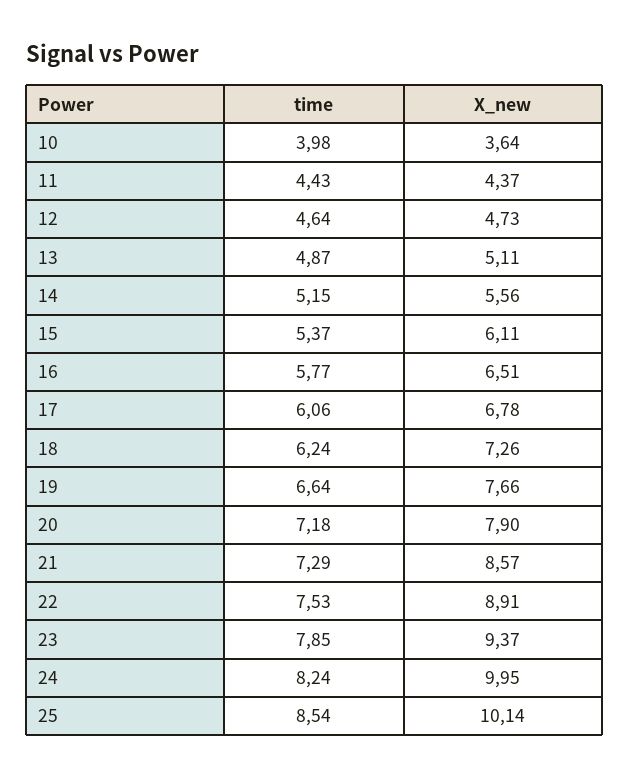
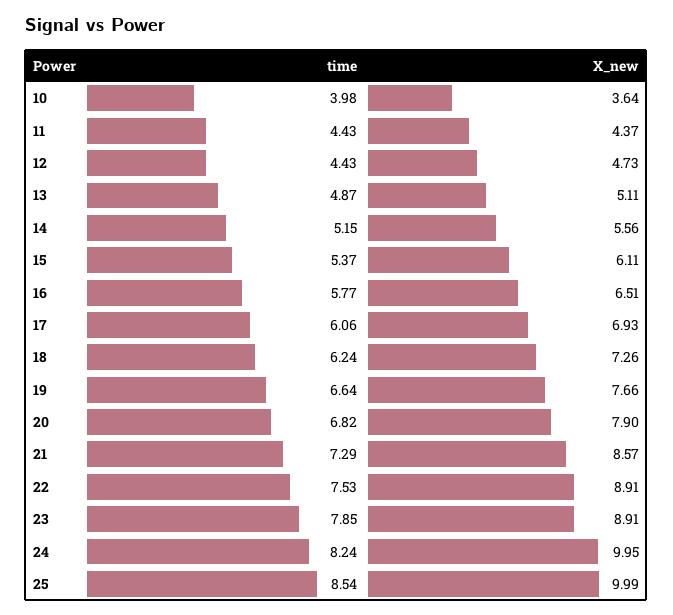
time, 12: 4.64 -> 4.43
X_new, 17: 6.78 -> 6.93
time, 20: 7.18 -> 6.82
X_new, 23: 9.37 -> 8.91
X_new, 25: 10.14 -> 9.99

